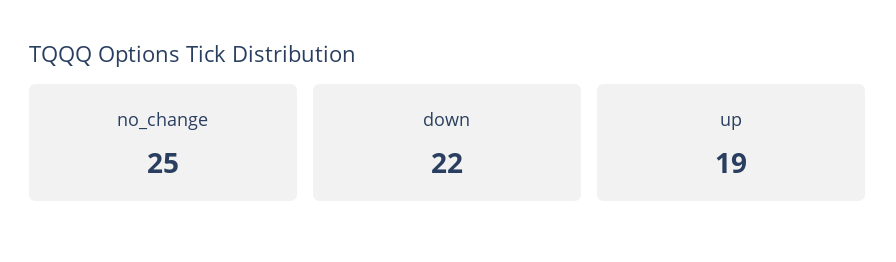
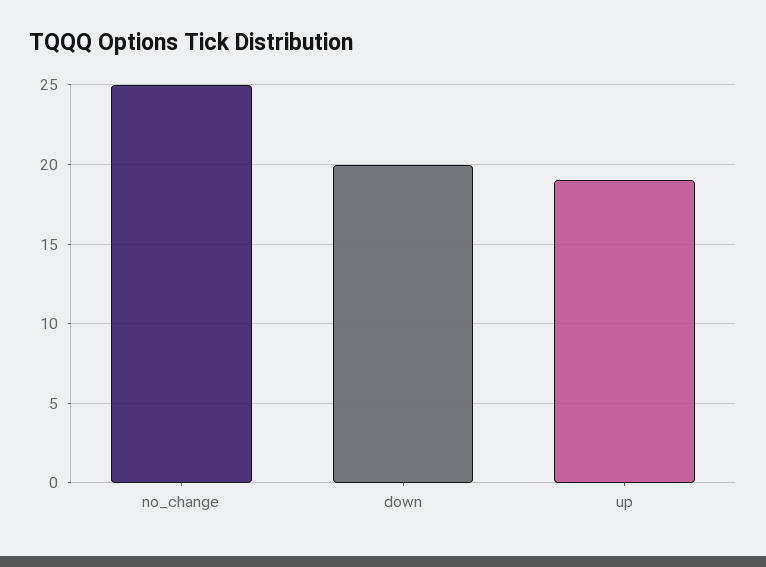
down: 22 -> 20

